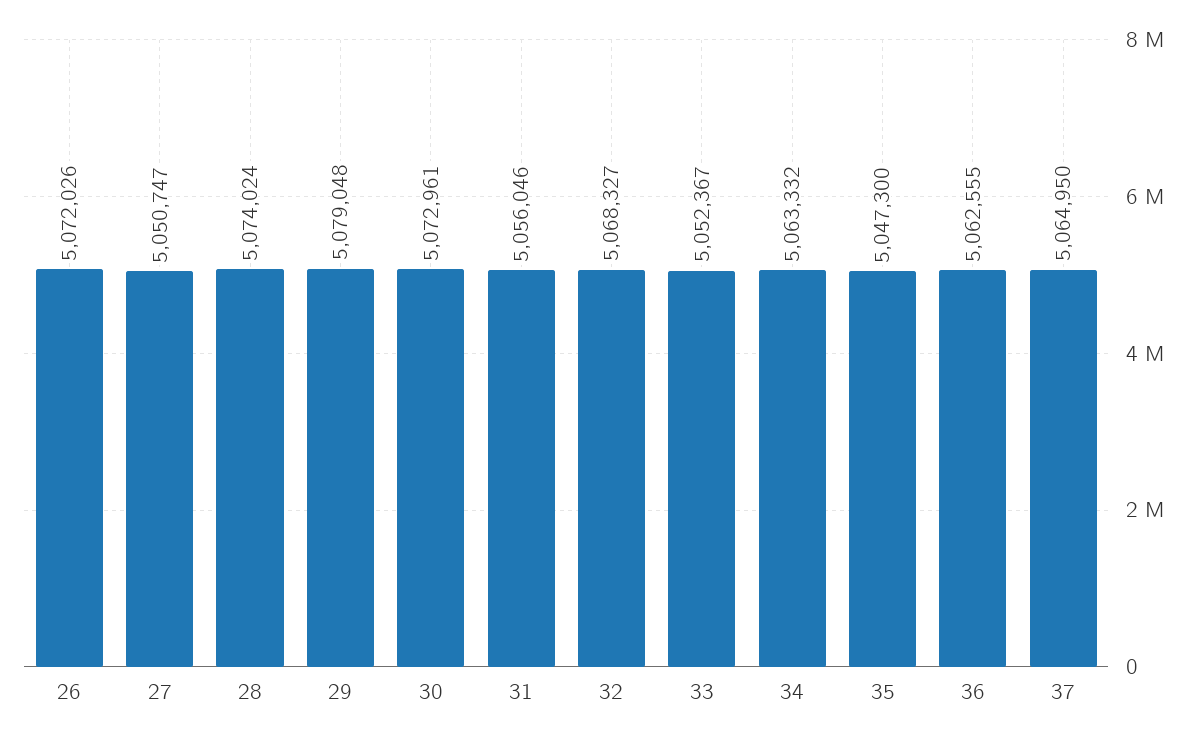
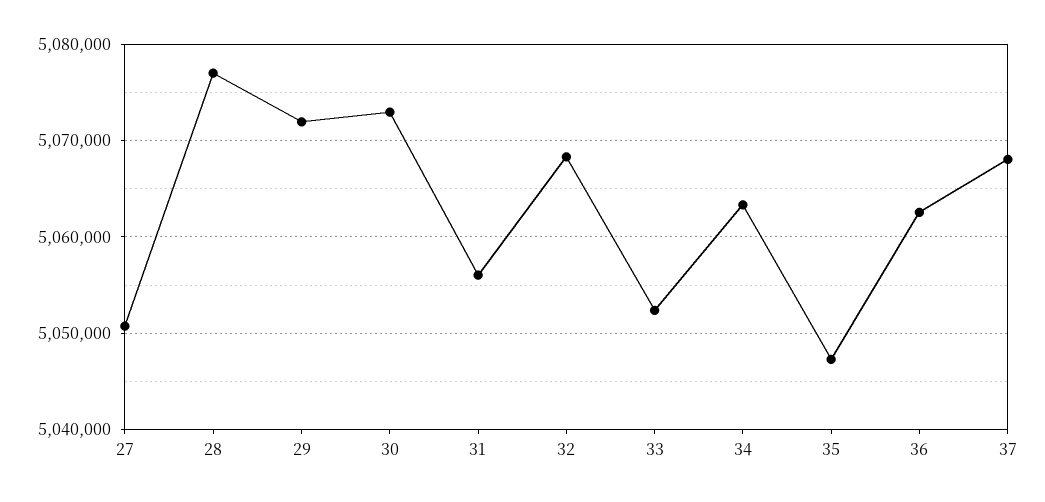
26: 5072026 -> none
28: 5074024 -> 5077000
29: 5079048 -> 5072000
37: 5064950 -> 5068000

